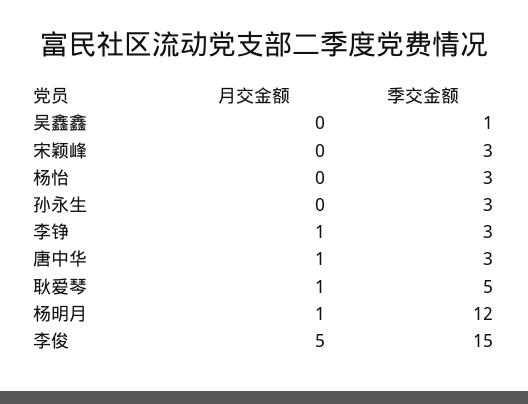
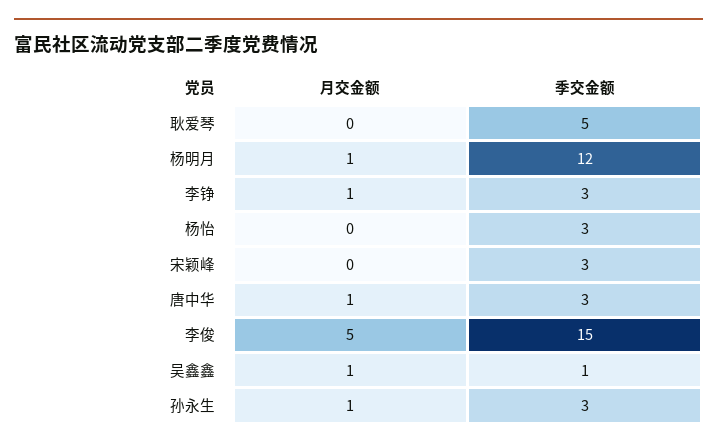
月交金额, 吴鑫鑫: 0 -> 1
月交金额, 孙永生: 0 -> 1
月交金额, 耿爱琴: 1 -> 0

